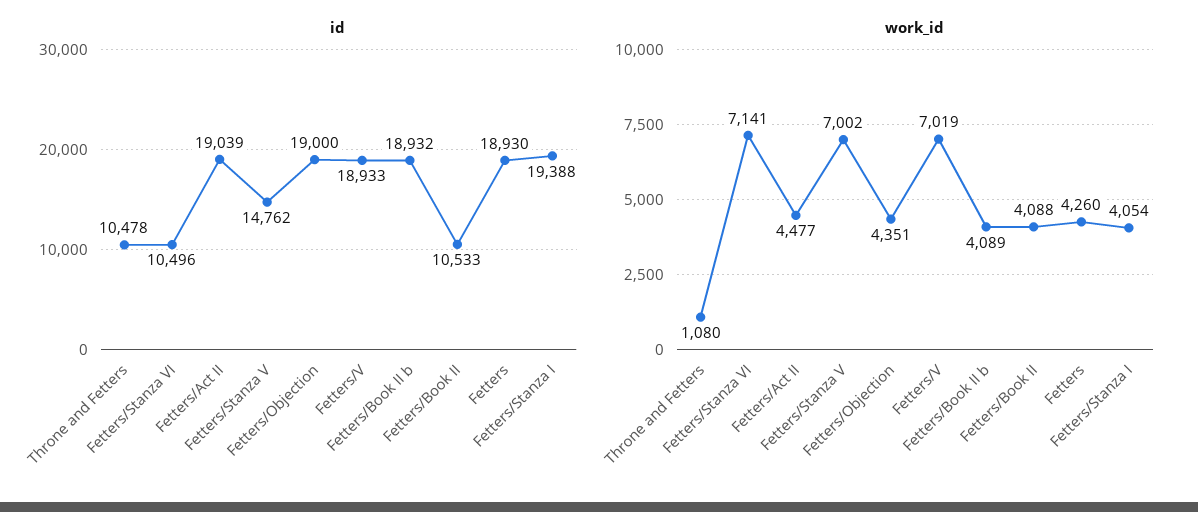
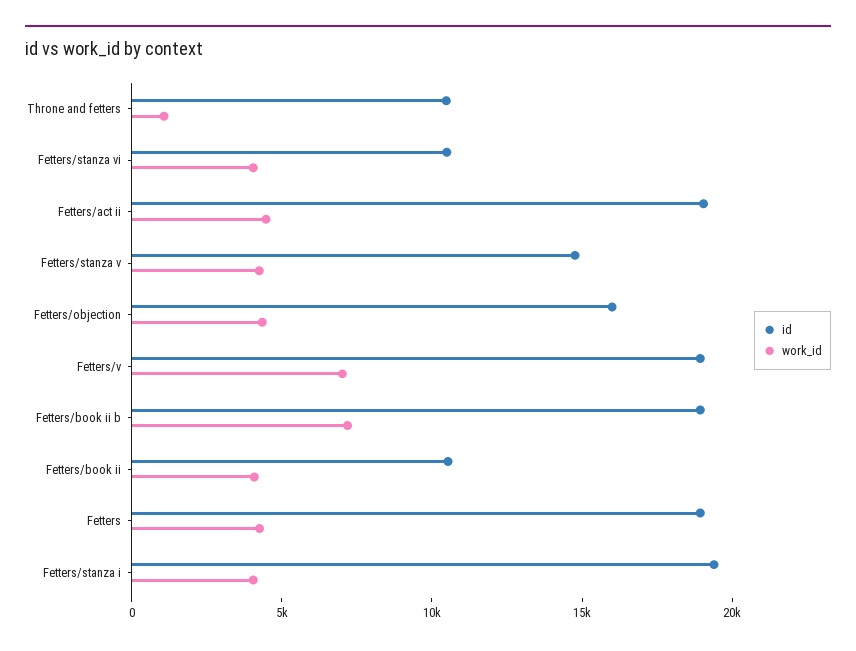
id, Fetters/Objection: 19000 -> 16000
work_id, Fetters/Stanza VI: 7141 -> 4000
work_id, Fetters/Stanza V: 7002 -> 4000
work_id, Fetters/Book II b: 4089 -> 7000

